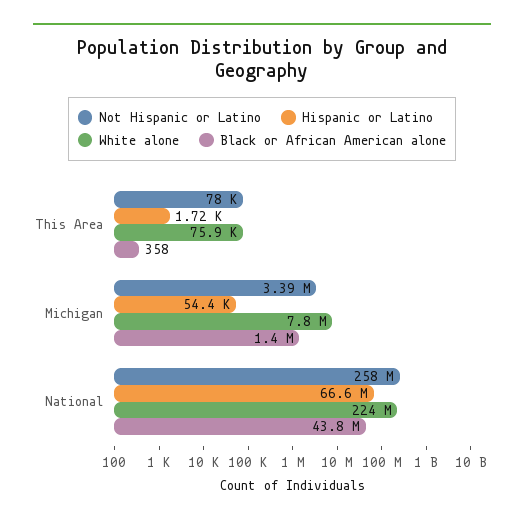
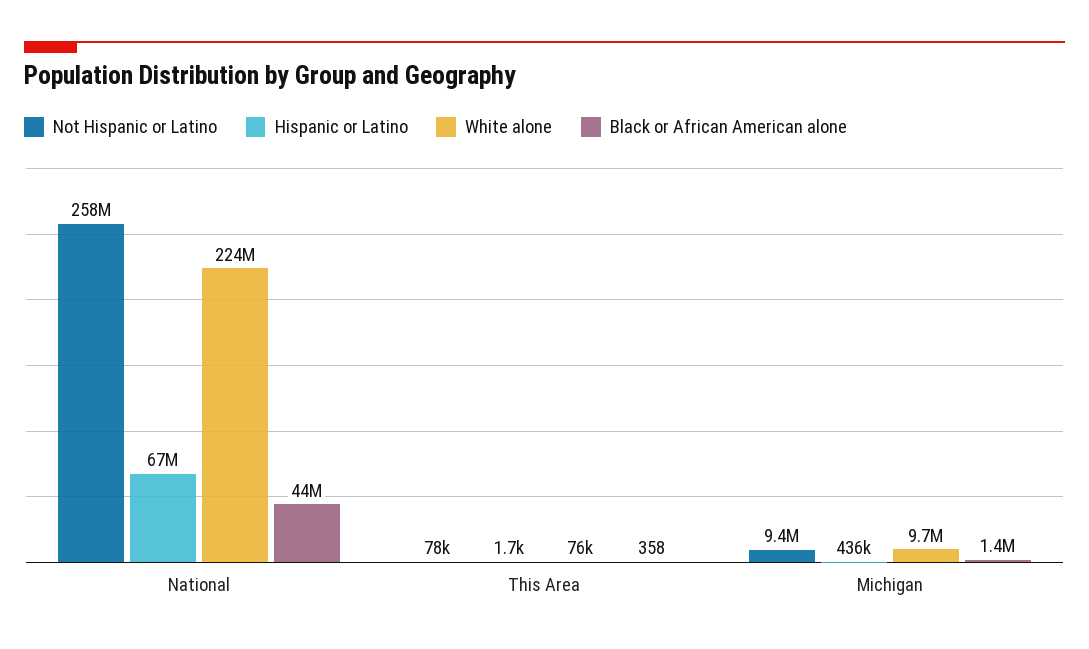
Not Hispanic or Latino, Michigan: 3390000 -> 9400000
Hispanic or Latino, Michigan: 54400 -> 436000
White alone, Michigan: 7800000 -> 9700000

